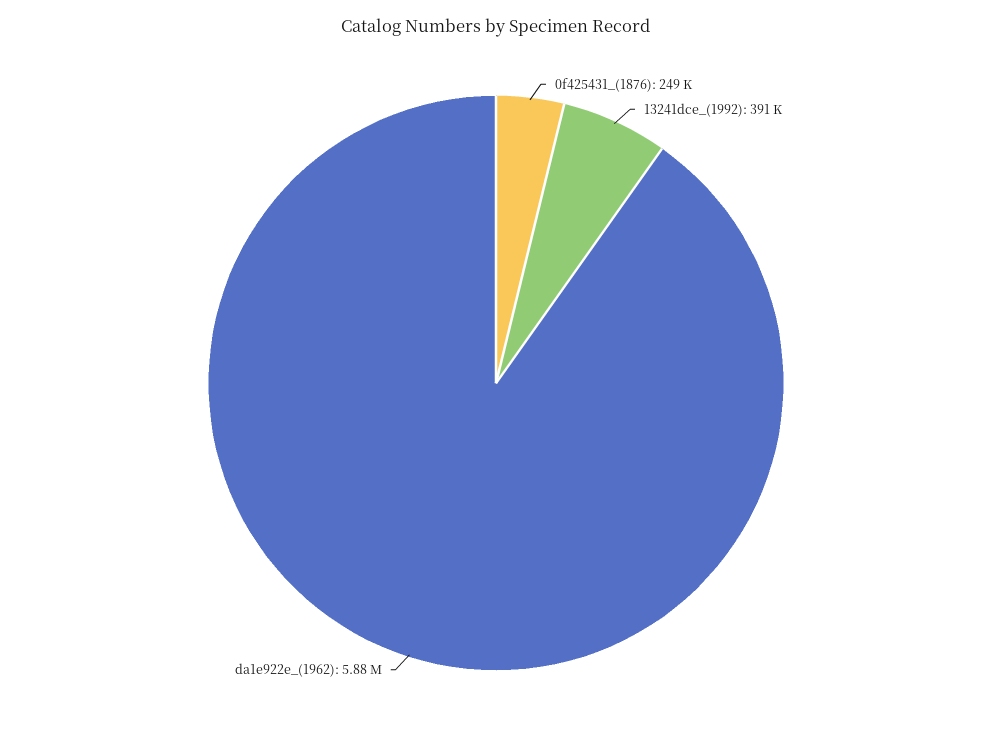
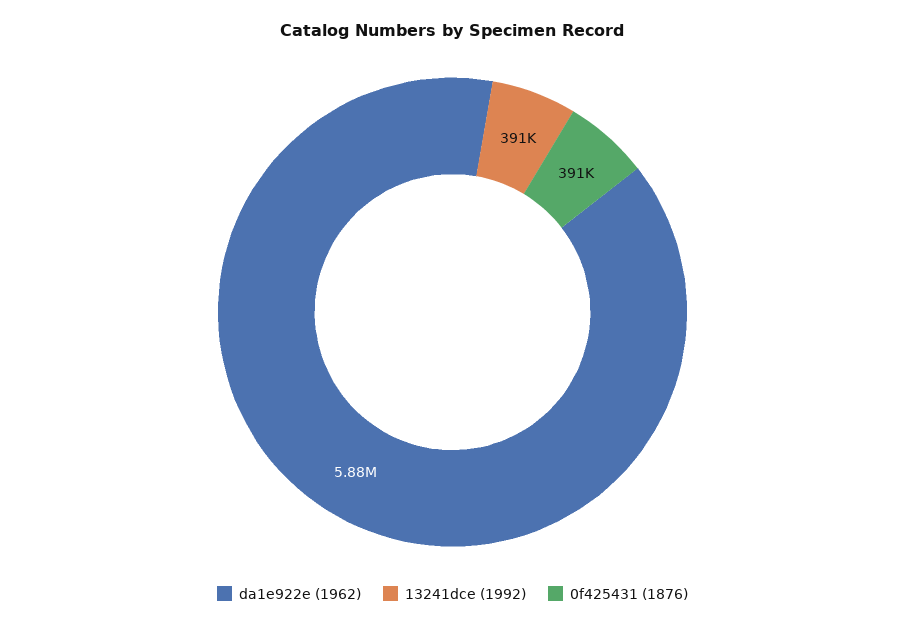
0f425431_(1876): 249000 -> 391000

